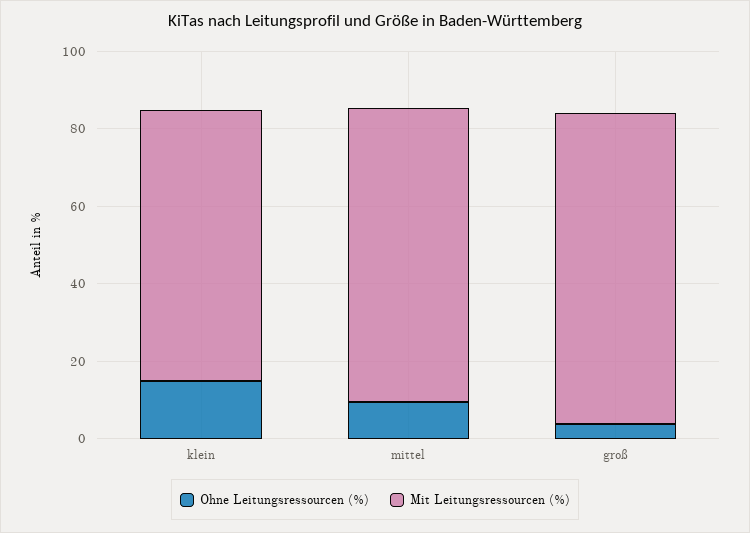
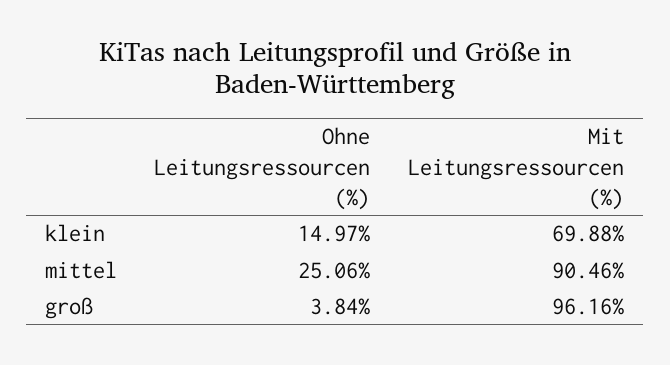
Ohne Leitungsressourcen (%), mittel: 10 -> 25.06
Mit Leitungsressourcen (%), mittel: 75 -> 90.46
Mit Leitungsressourcen (%), groß: 80 -> 96.16

